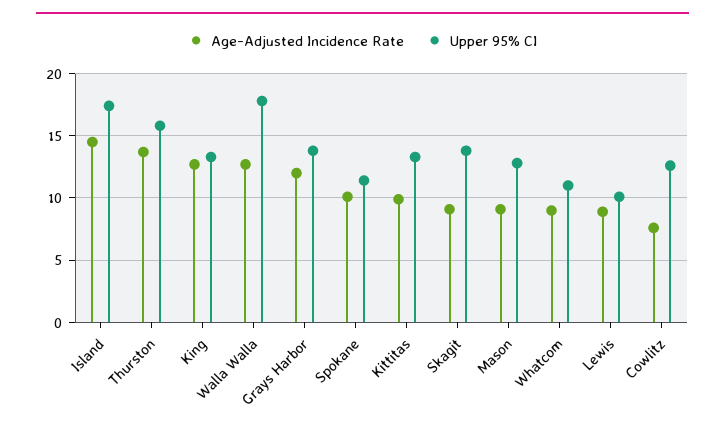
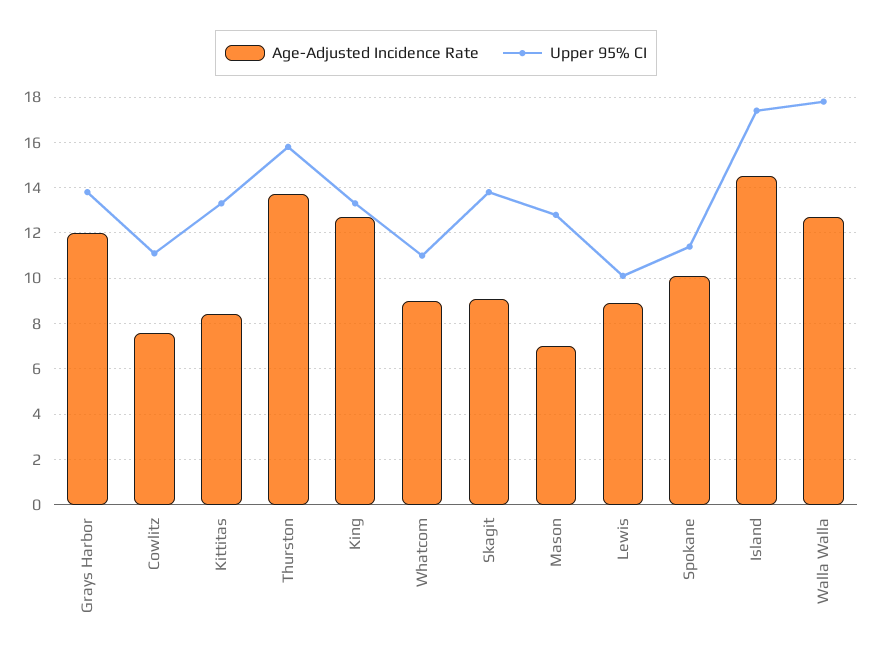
Age-Adjusted Incidence Rate, Kittitas: 10 -> 8.5
Age-Adjusted Incidence Rate, Mason: 9 -> 7
Upper 95% CI, Cowlitz: 12.5 -> 11

